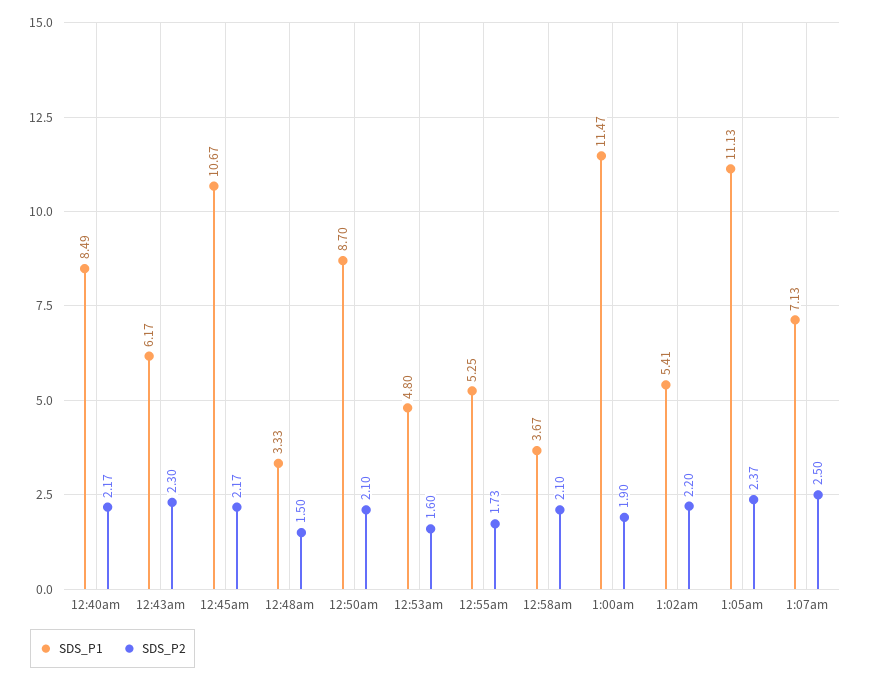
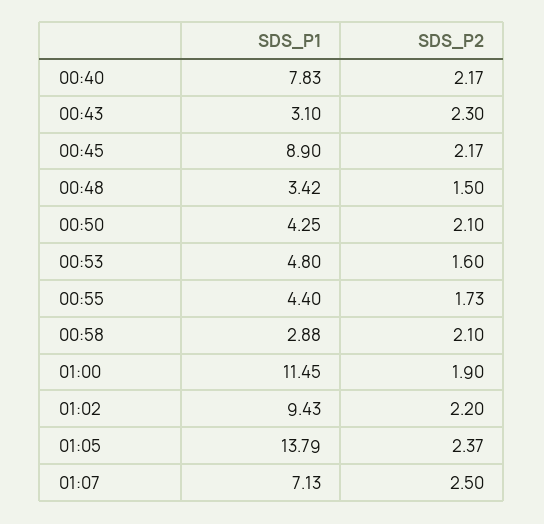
SDS_P1, 12:40am: 8.49 -> 7.83
SDS_P1, 12:43am: 6.17 -> 3.1
SDS_P1, 12:45am: 10.67 -> 8.9
SDS_P1, 12:48am: 3.33 -> 3.42
SDS_P1, 12:50am: 8.7 -> 4.25
SDS_P1, 12:55am: 5.25 -> 4.4
SDS_P1, 12:58am: 3.67 -> 2.88
SDS_P1, 1:00am: 11.47 -> 11.45
SDS_P1, 1:02am: 5.41 -> 9.43
SDS_P1, 1:05am: 11.13 -> 13.79

